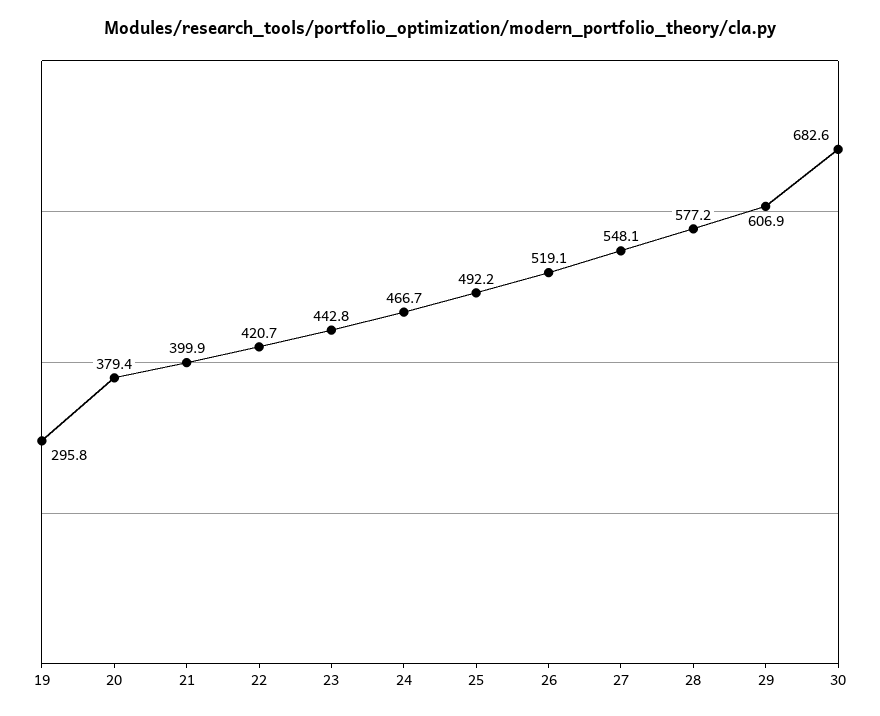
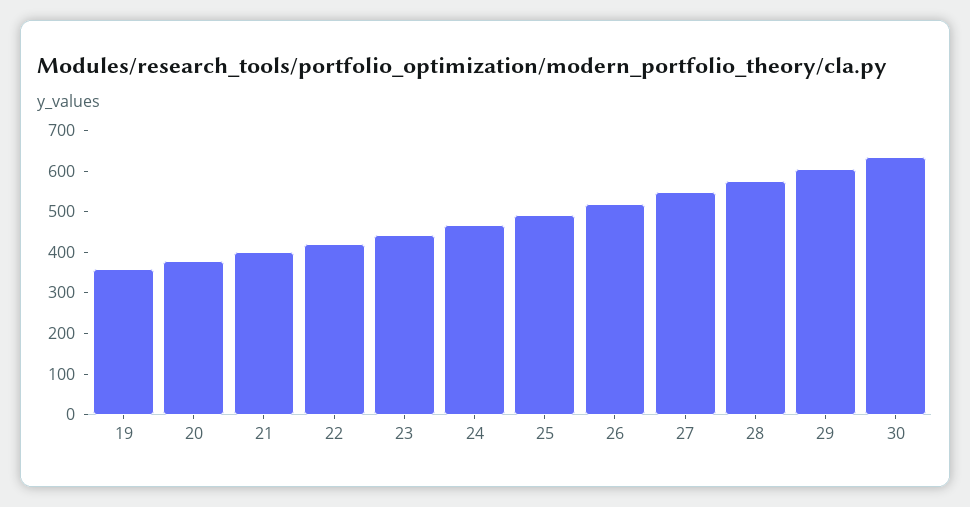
19: 295.8 -> 360
30: 682.6 -> 640

